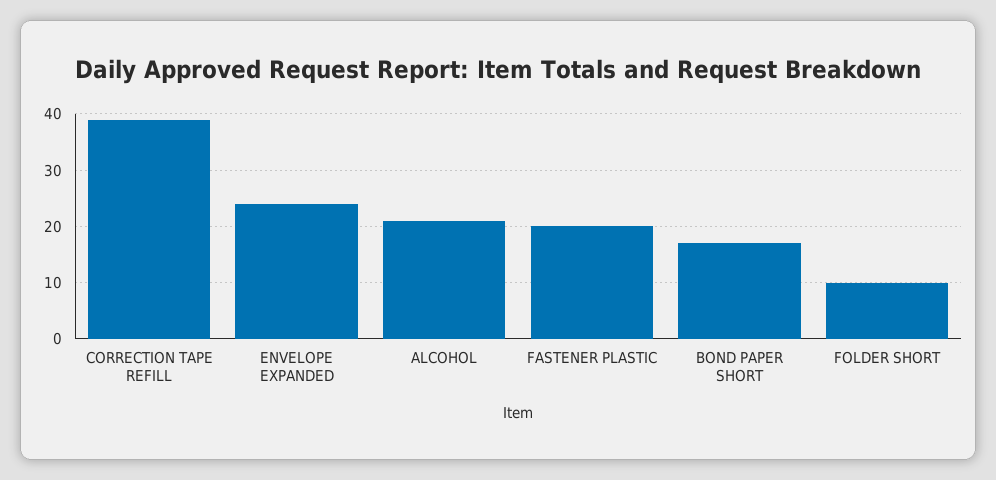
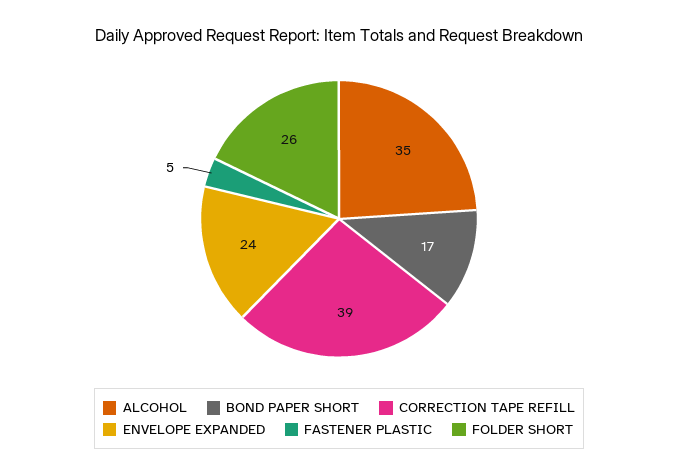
ALCOHOL: 20 -> 35
FASTENER PLASTIC: 20 -> 5
FOLDER SHORT: 10 -> 26

